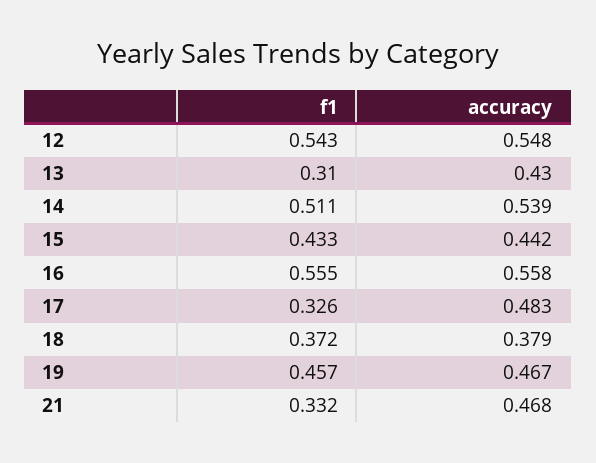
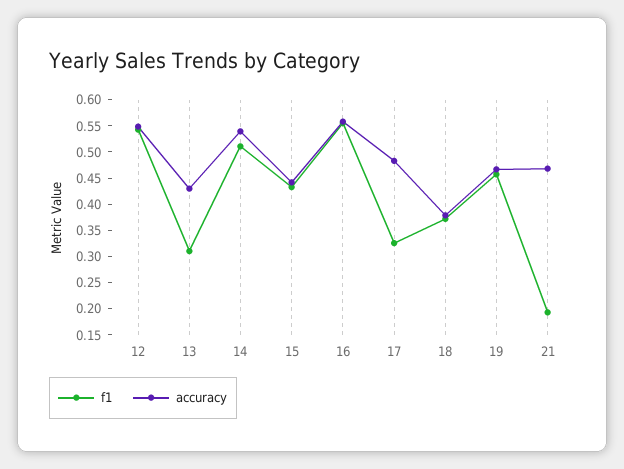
f1, 21: 0.332 -> 0.2

